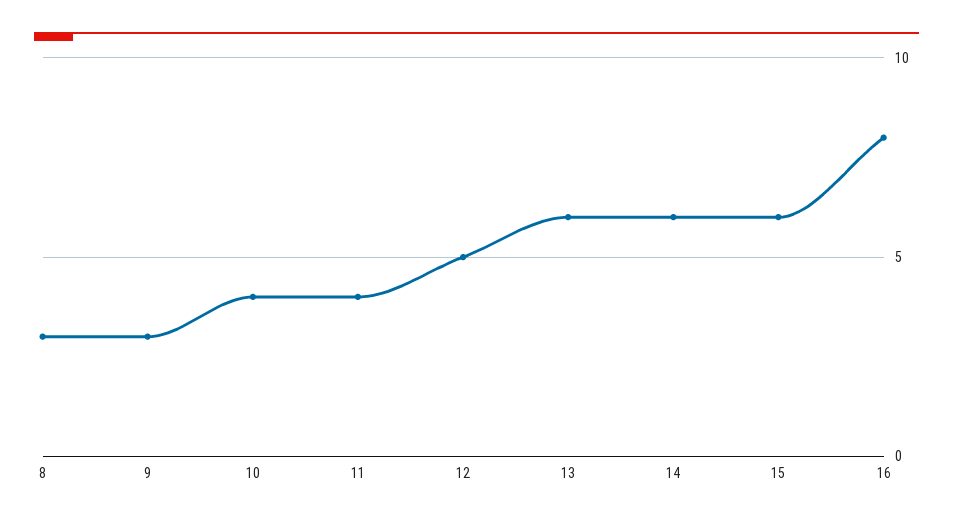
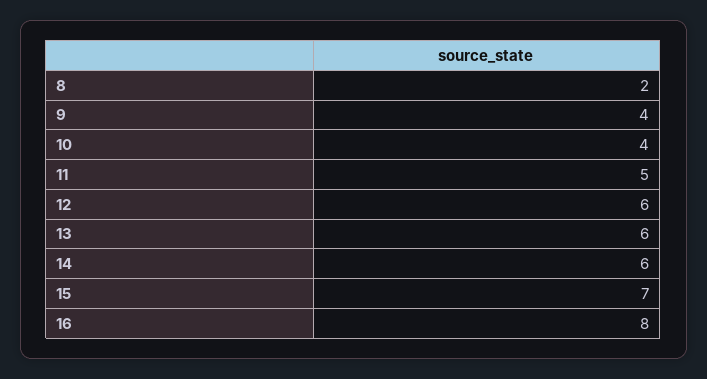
8: 3 -> 2
9: 3 -> 4
11: 4 -> 5
12: 5 -> 6
15: 6 -> 7

